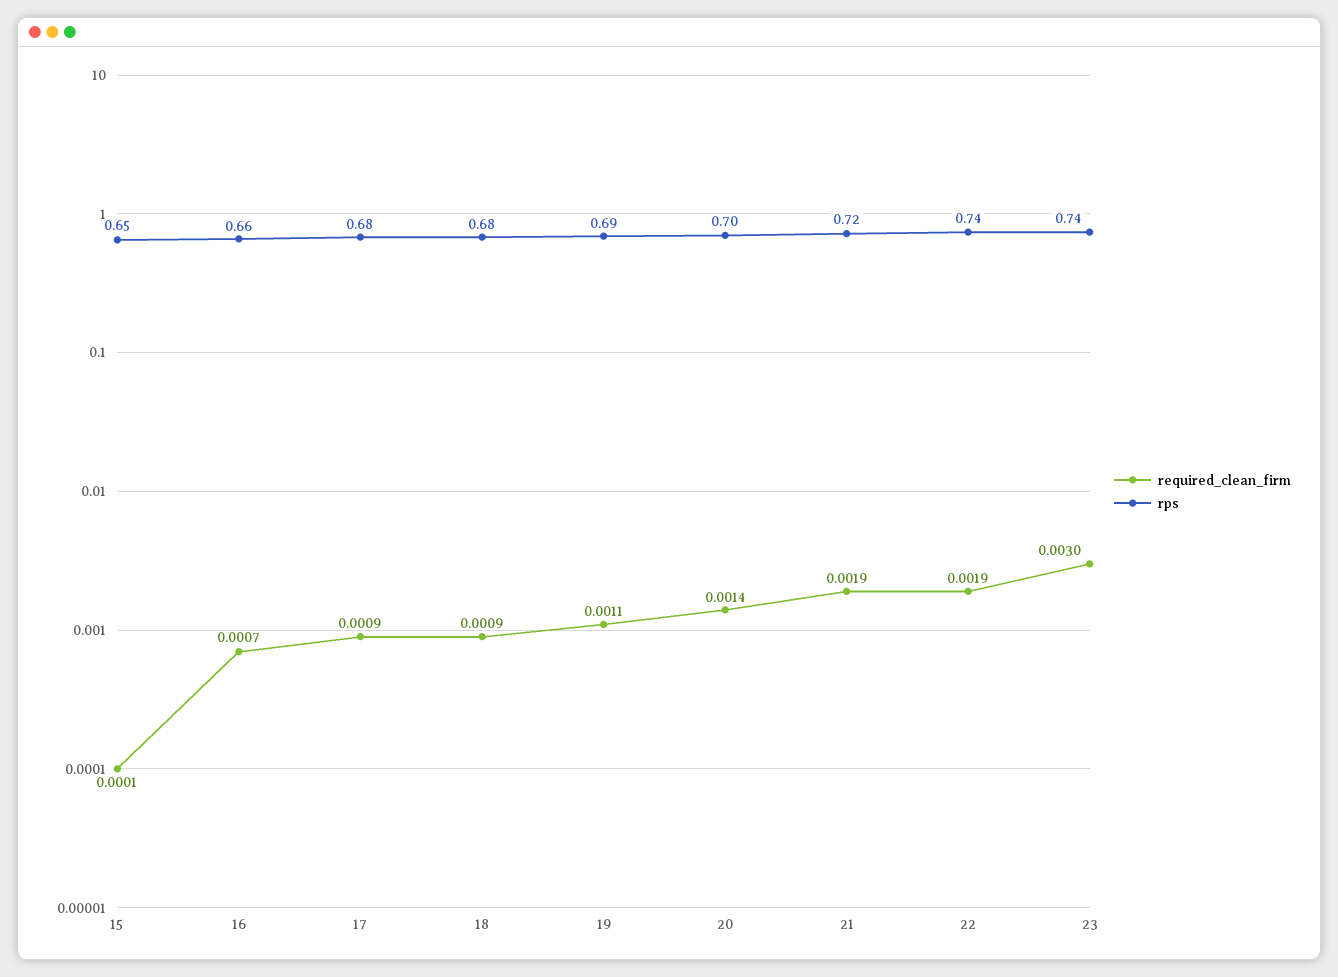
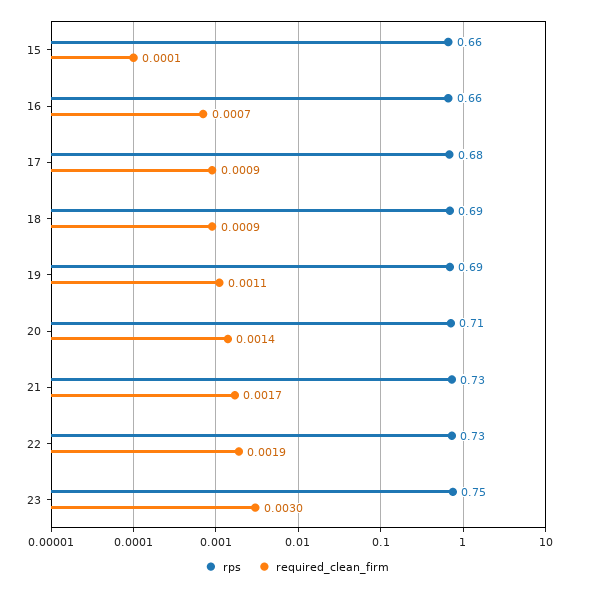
rps, 15: 0.65 -> 0.66
rps, 18: 0.68 -> 0.69
rps, 20: 0.7 -> 0.71
required_clean_firm, 21: 0.0019 -> 0.0017
rps, 21: 0.72 -> 0.73
rps, 22: 0.74 -> 0.73
rps, 23: 0.74 -> 0.75

